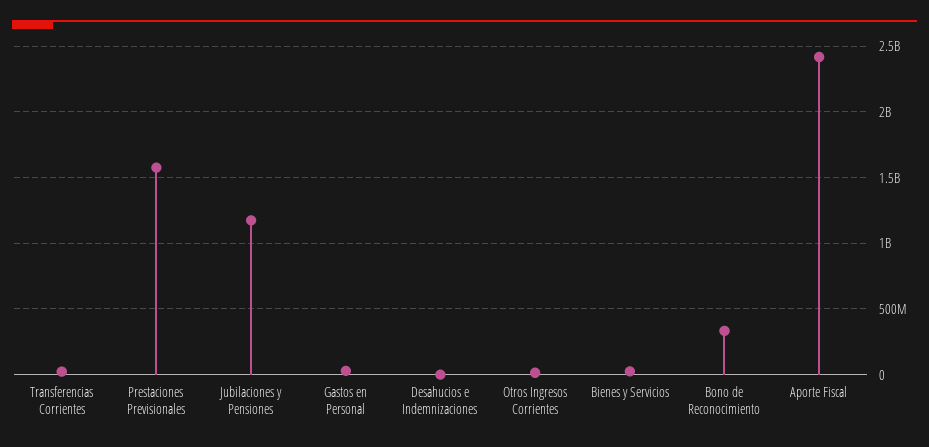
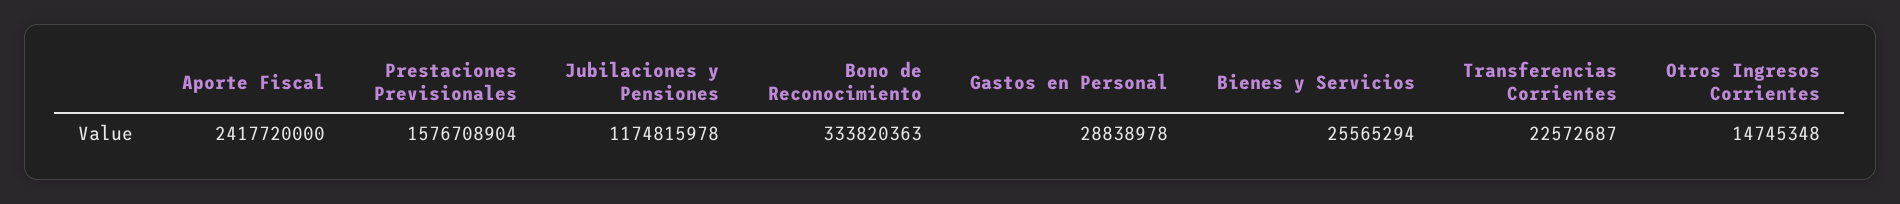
Desahucios e Indemnizaciones: 0 -> none

